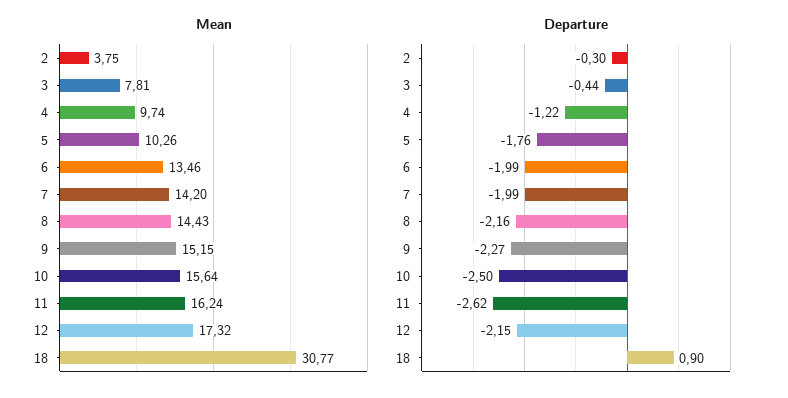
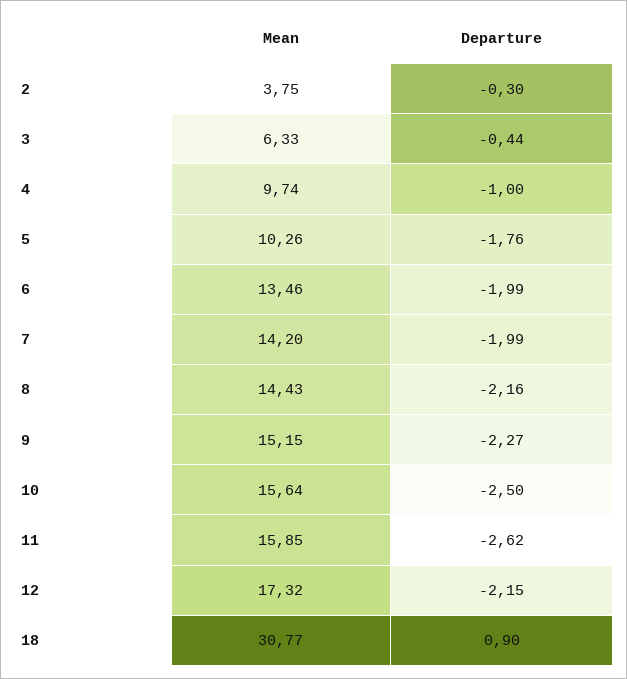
Mean, 3: 7.81 -> 6.33
Mean, 11: 16.24 -> 15.85
Departure, 4: -1.22 -> -1

